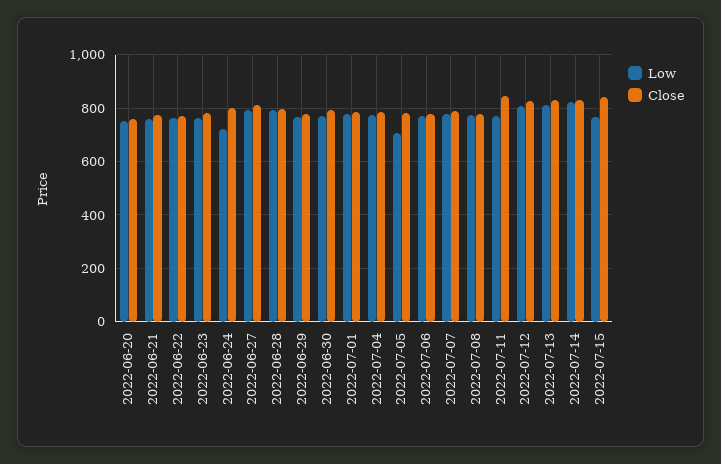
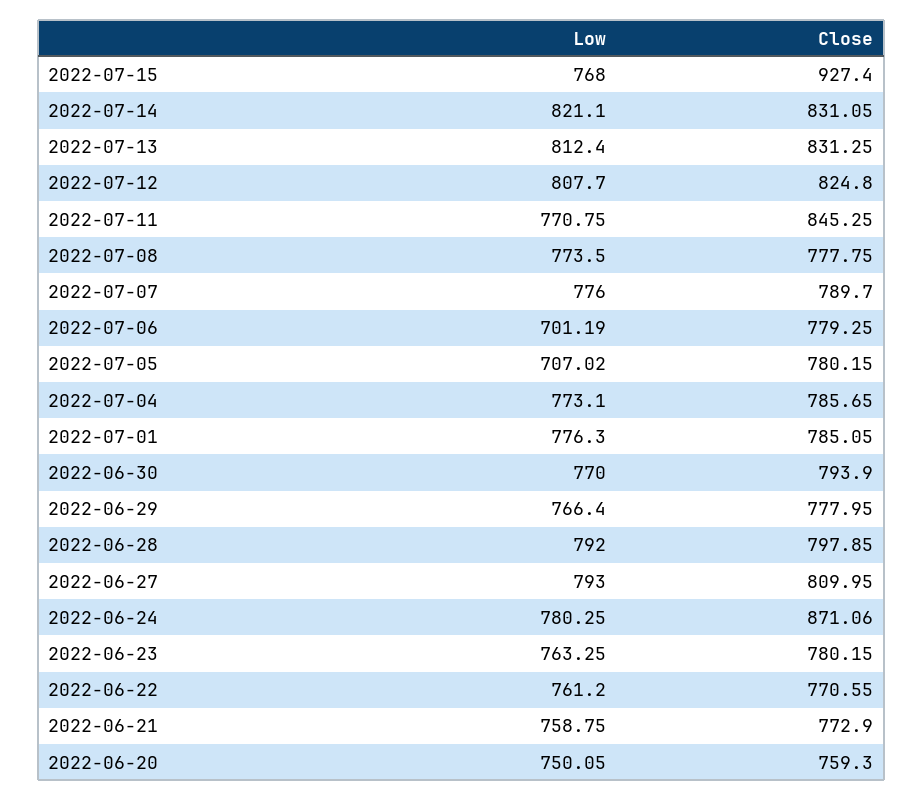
Low, 2022-06-24: 725 -> 780.25
Close, 2022-06-24: 800 -> 871.06
Low, 2022-07-06: 775 -> 701.19
Close, 2022-07-15: 850 -> 927.4

